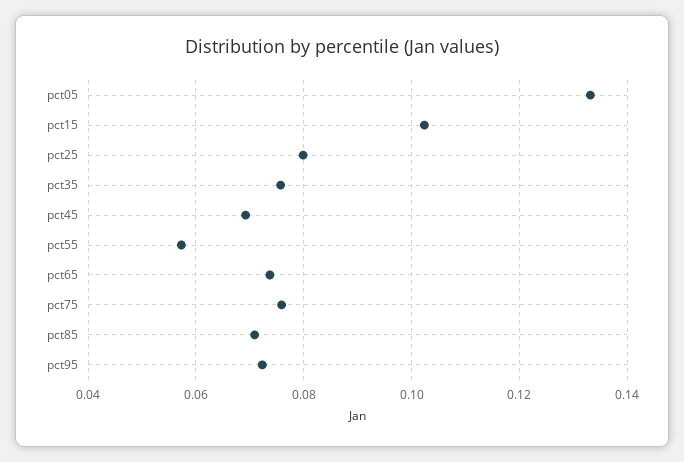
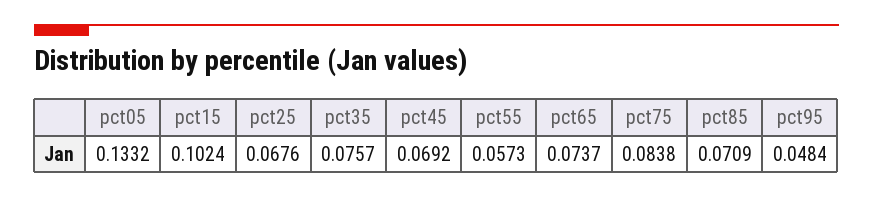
pct25: 0.08 -> 0.0676
pct75: 0.076 -> 0.0838
pct95: 0.072 -> 0.0484

